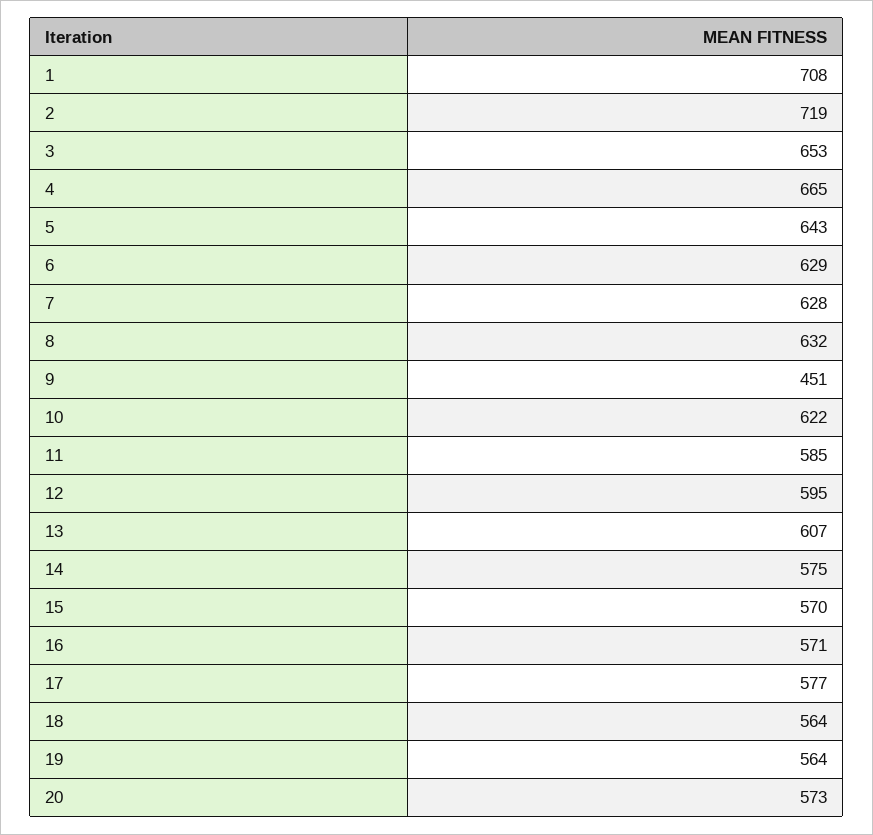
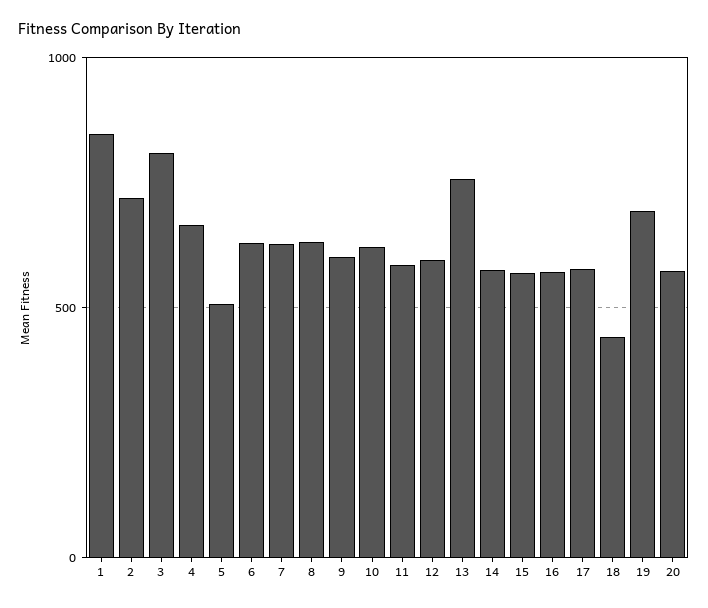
1: 708 -> 850
3: 653 -> 800
5: 643 -> 500
9: 451 -> 600
13: 607 -> 750
18: 564 -> 450
19: 564 -> 700

